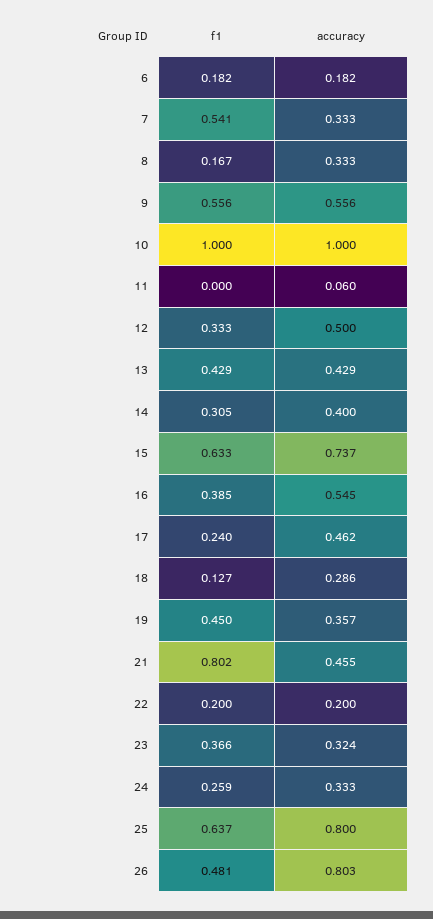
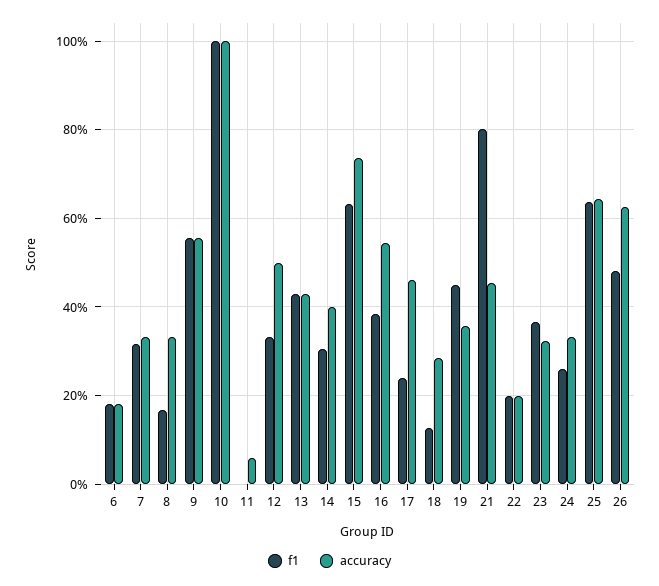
f1, 7: 0.541 -> 0.32
accuracy, 25: 0.8 -> 0.64
accuracy, 26: 0.803 -> 0.62

